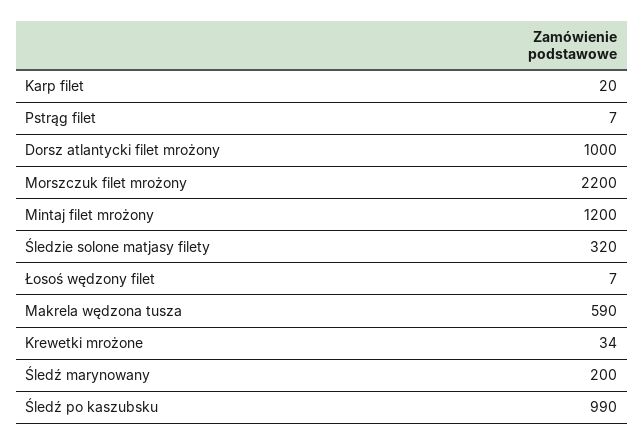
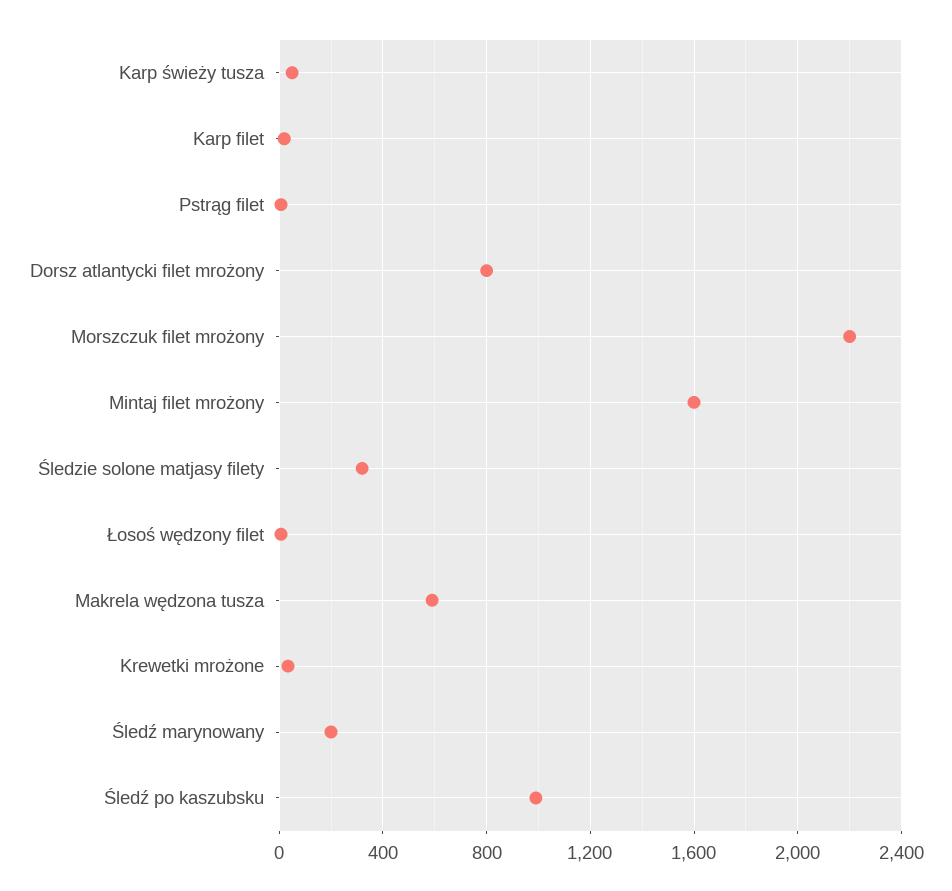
Dorsz atlantycki filet mrożony: 1000 -> 800
Mintaj filet mrożony: 1200 -> 1600
Karp świeży tusza: none -> 50

